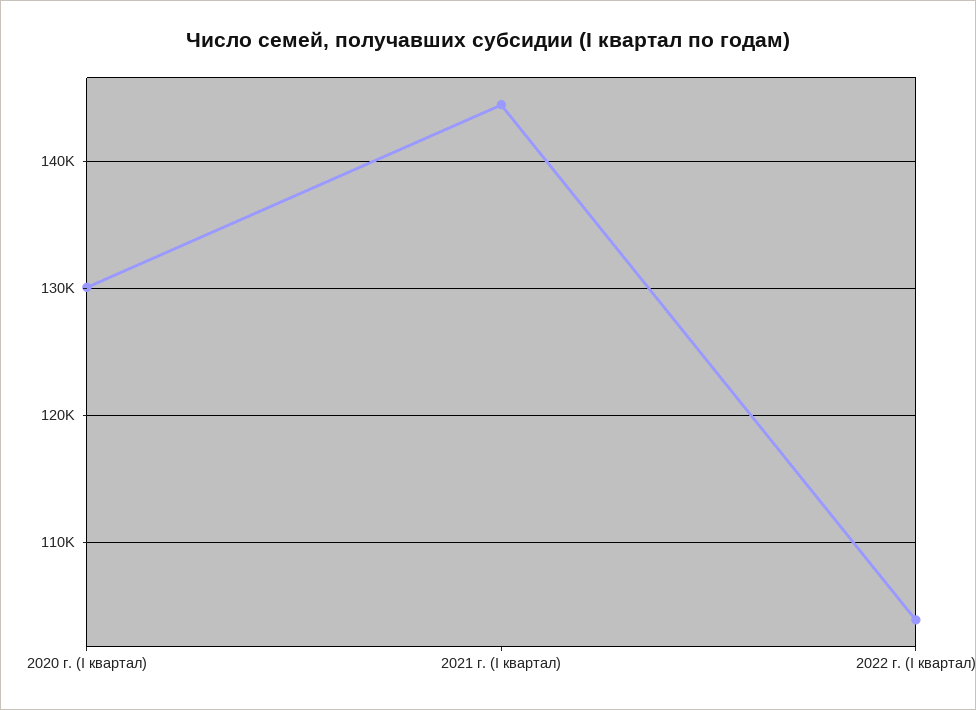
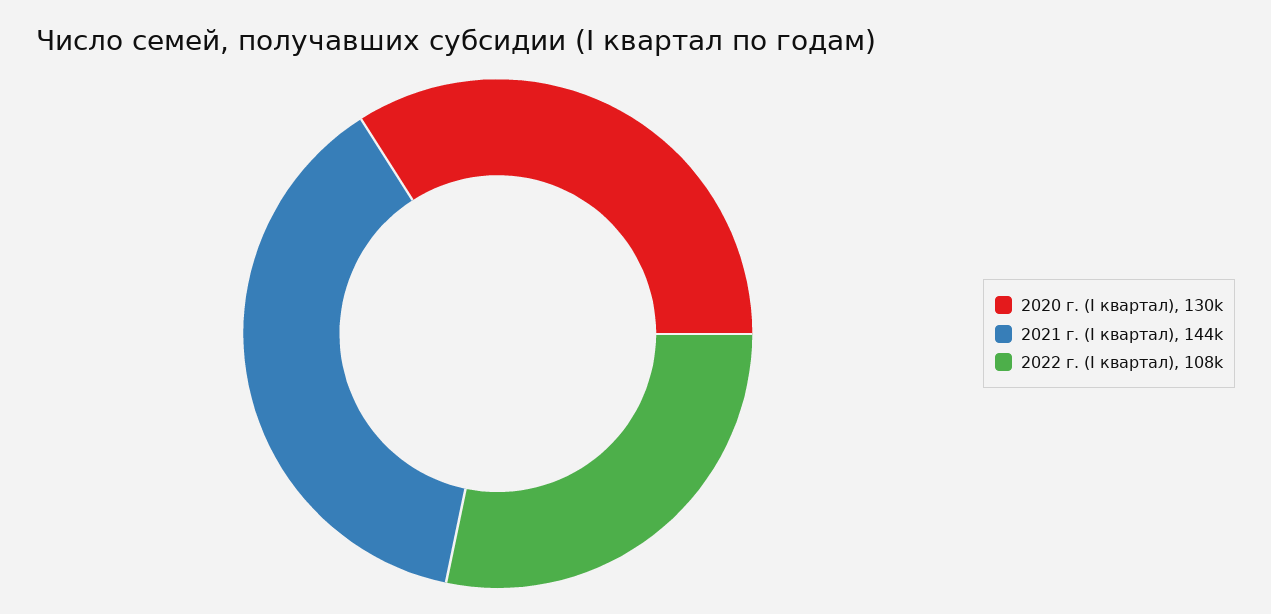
2022 г. (I квартал): 104000 -> 108000

